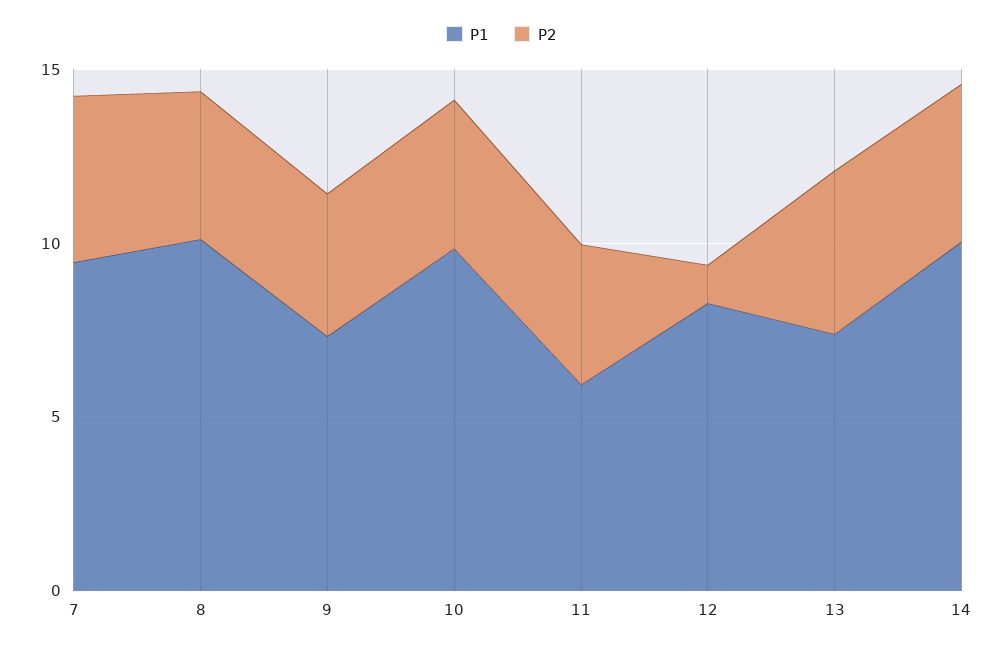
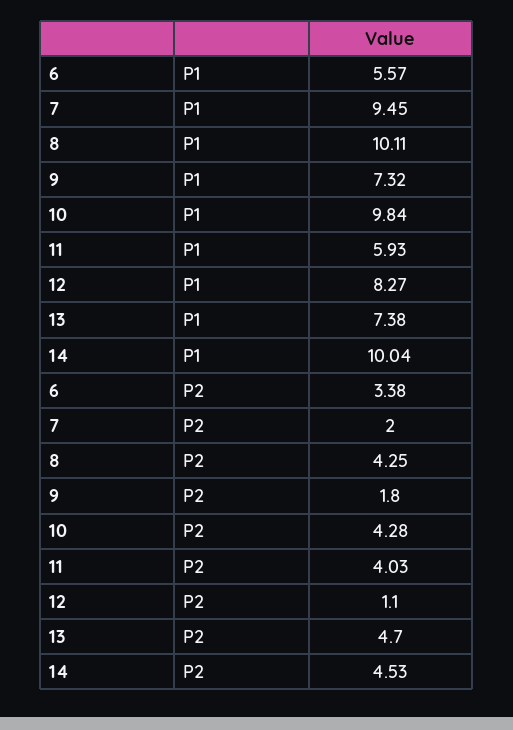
P2, 7: 5 -> 2
P2, 9: 4 -> 1.8
P1, 6: none -> 5.57
P2, 6: none -> 3.38

